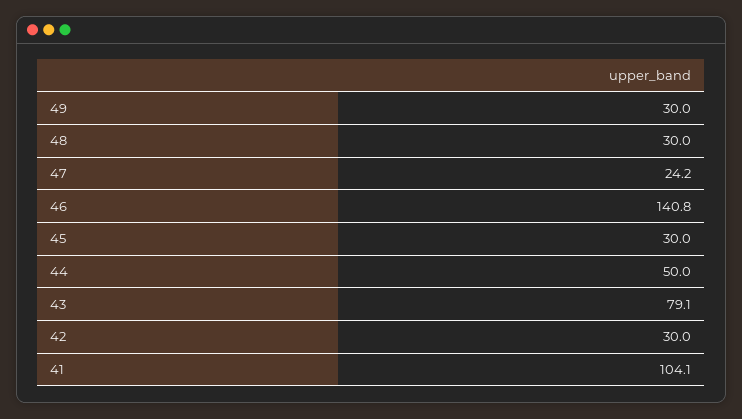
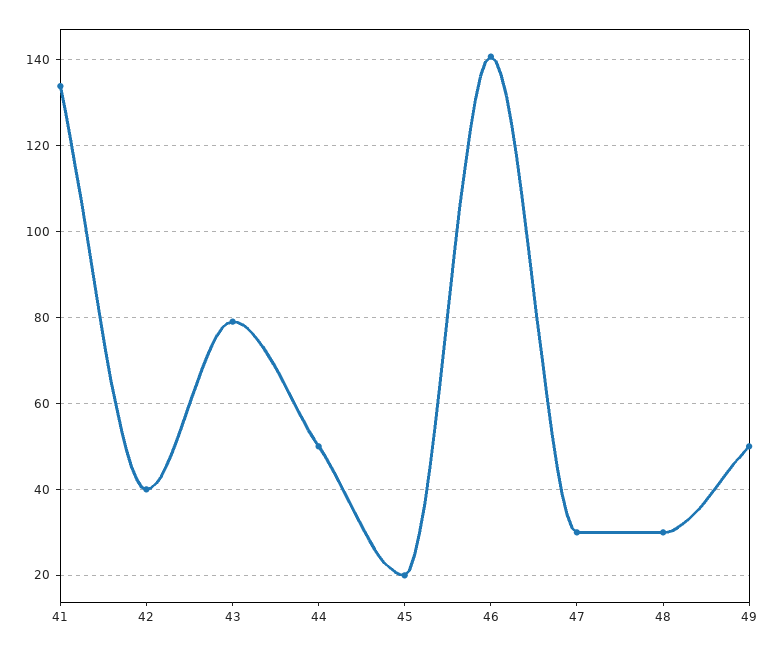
49: 30 -> 50
47: 24.2 -> 30
45: 30 -> 20
42: 30 -> 40
41: 104.1 -> 134

